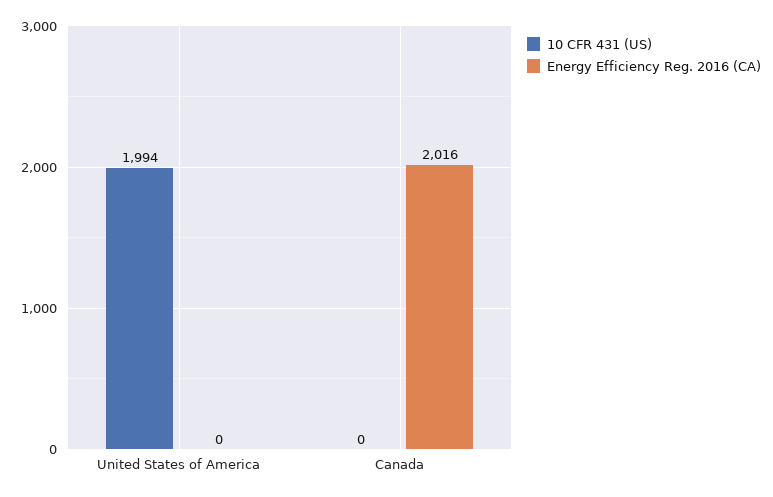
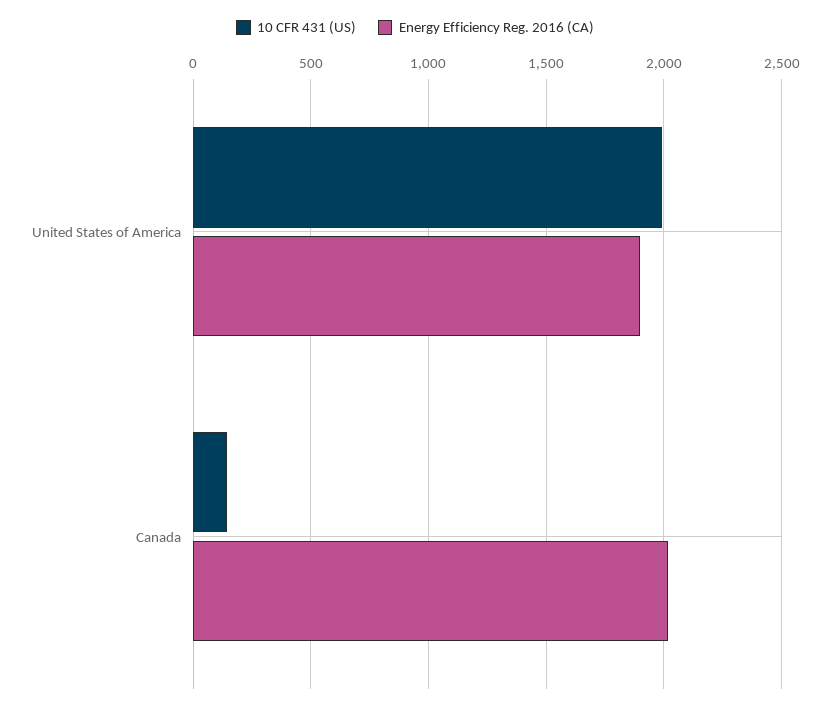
Energy Efficiency Reg. 2016 (CA), United States of America: 0 -> 1900
10 CFR 431 (US), Canada: 0 -> 150

